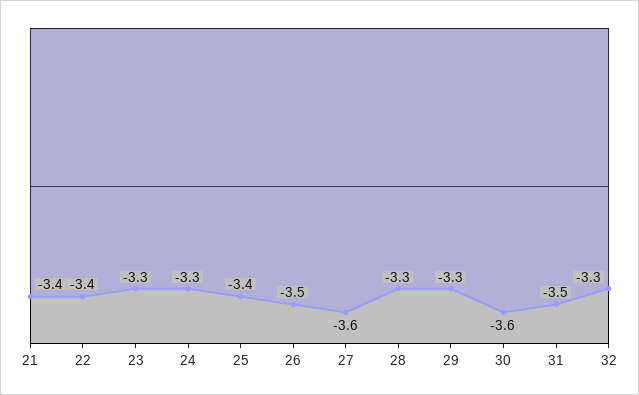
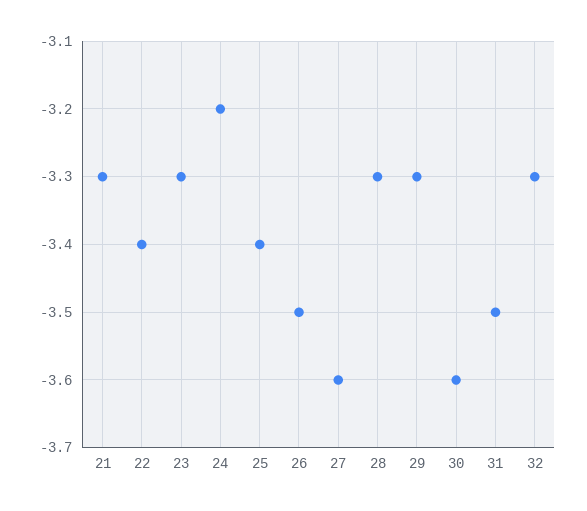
21: -3.4 -> -3.3
24: -3.3 -> -3.2

